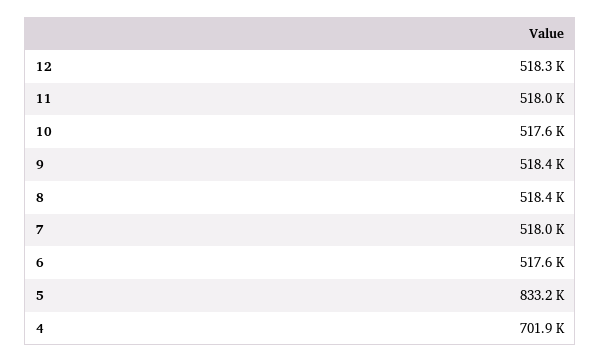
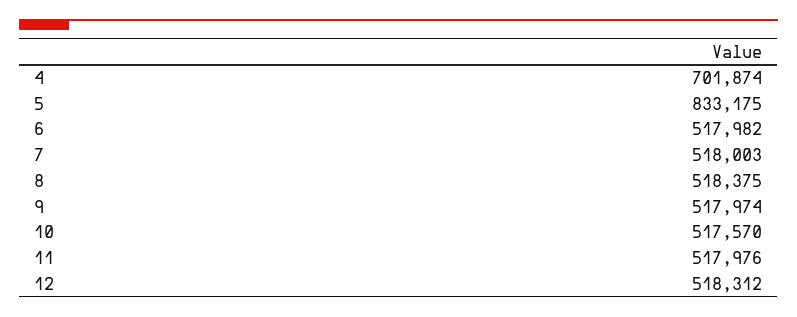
9: 518400 -> 517974
6: 517600 -> 517982

